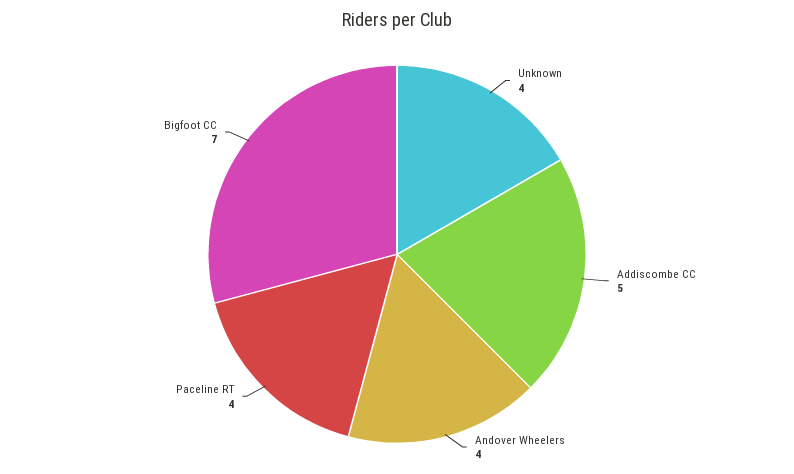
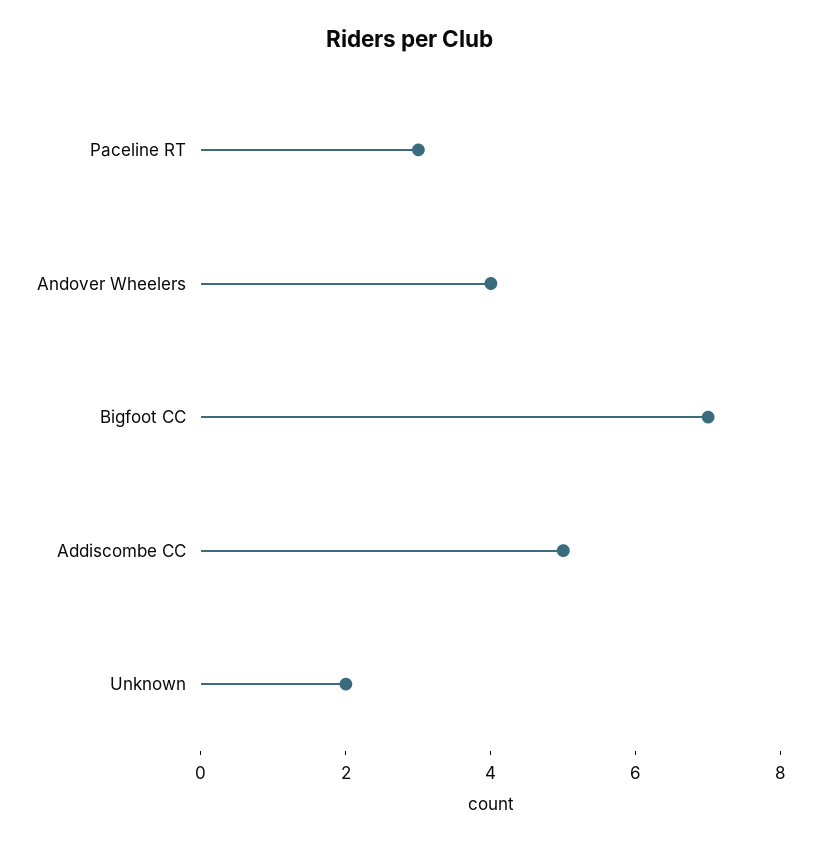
Unknown: 4 -> 2
Paceline RT: 4 -> 3

